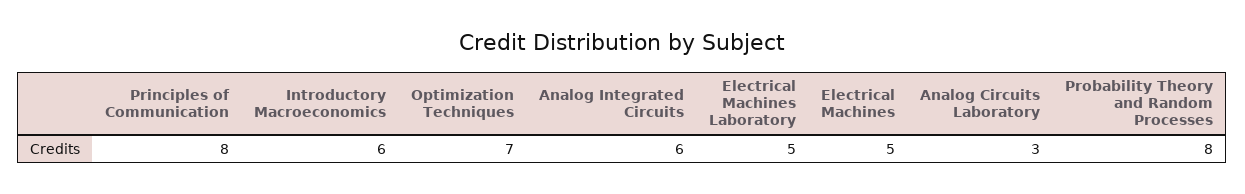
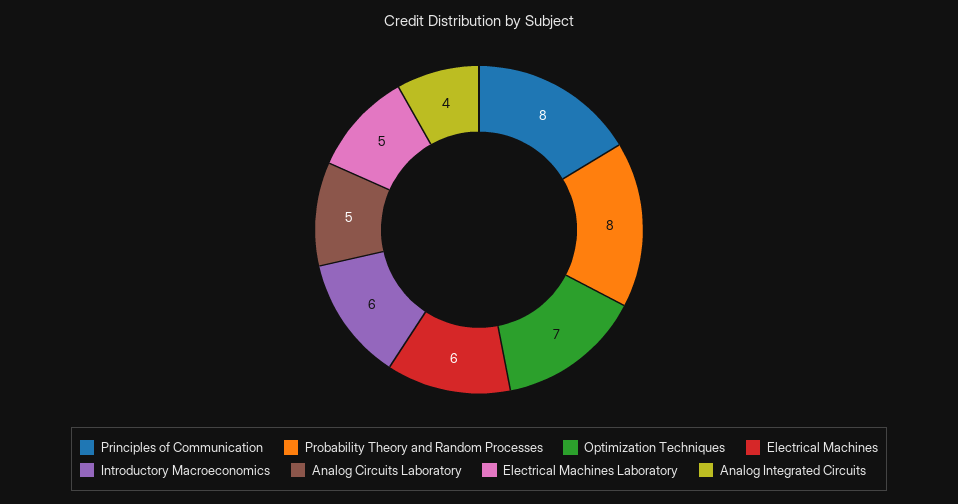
Analog Integrated Circuits: 6 -> 4
Electrical Machines: 5 -> 6
Analog Circuits Laboratory: 3 -> 5

